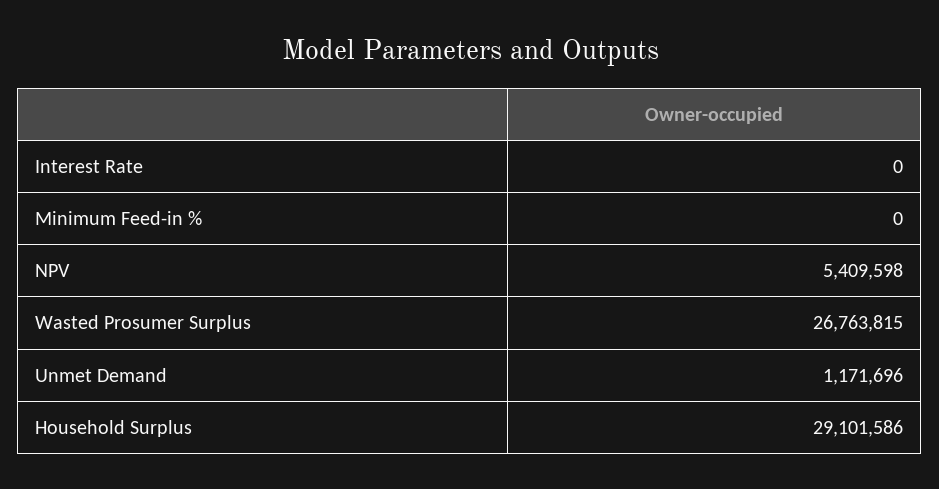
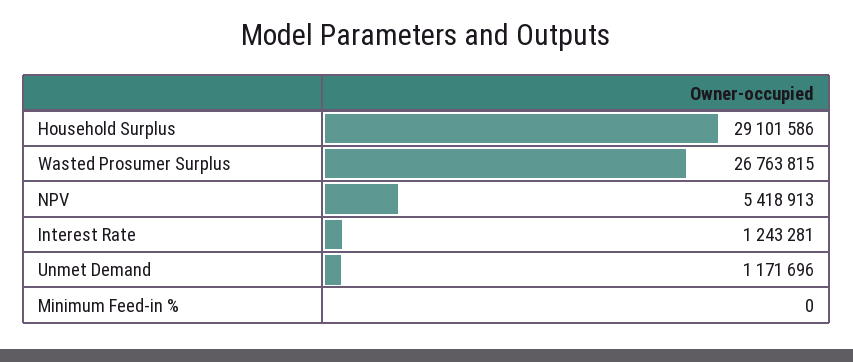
Interest Rate: 0 -> 1243281
NPV: 5409598 -> 5418913

